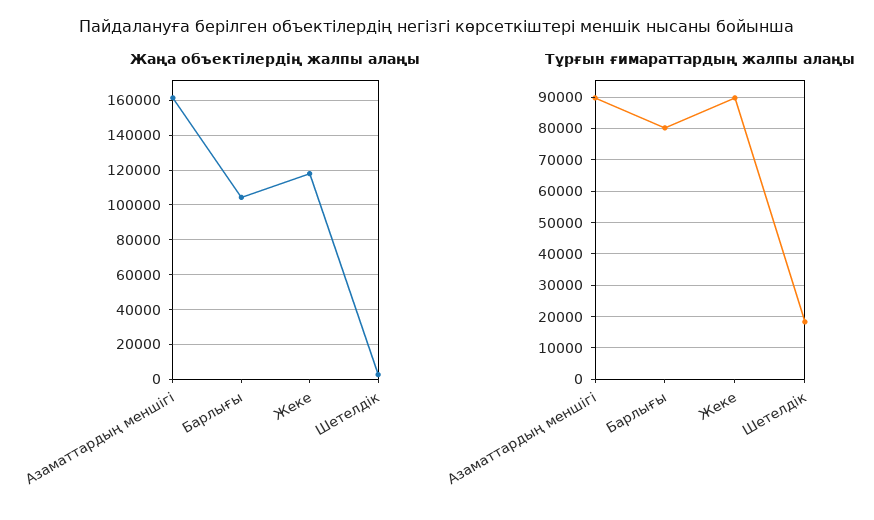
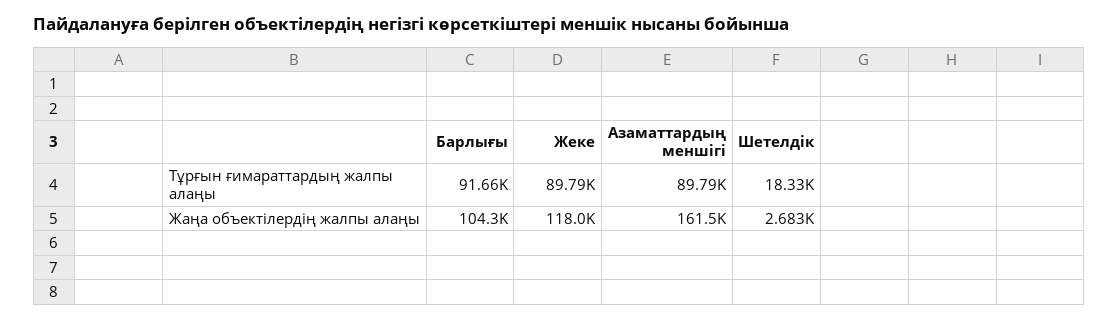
Тұрғын ғимараттардың жалпы алаңы, Барлығы: 80000 -> 91660

